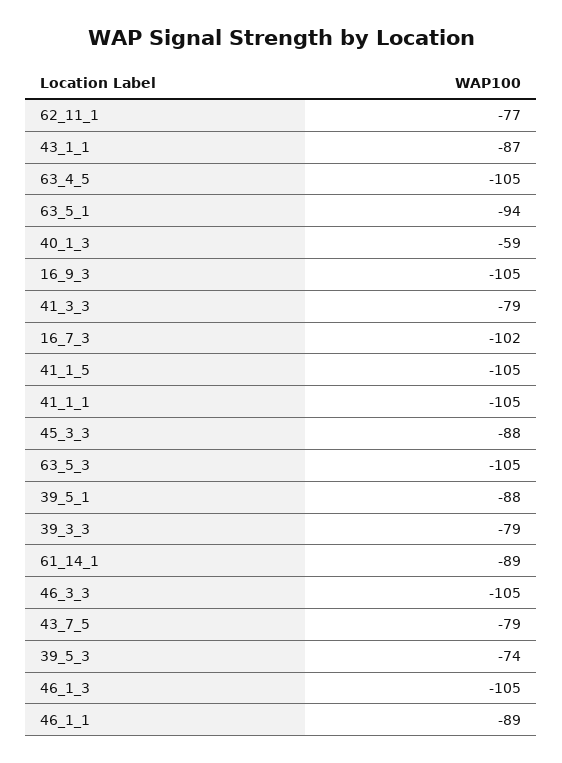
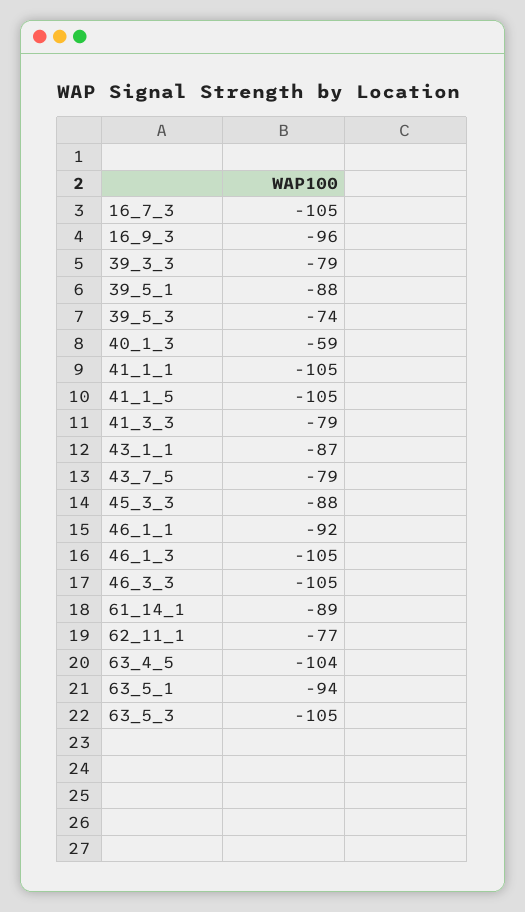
63_4_5: -105 -> -104
16_9_3: -105 -> -96
16_7_3: -102 -> -105
46_1_1: -89 -> -92

